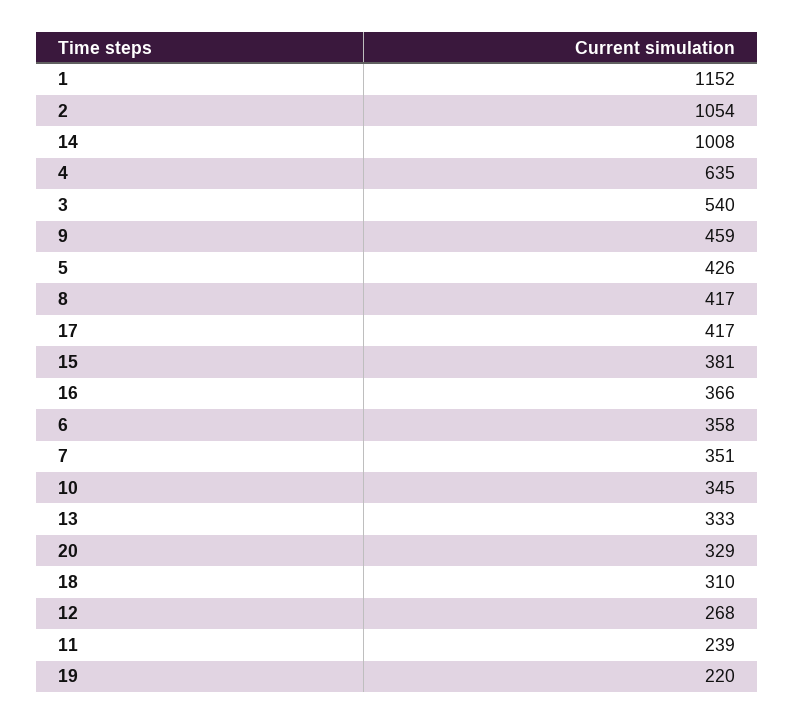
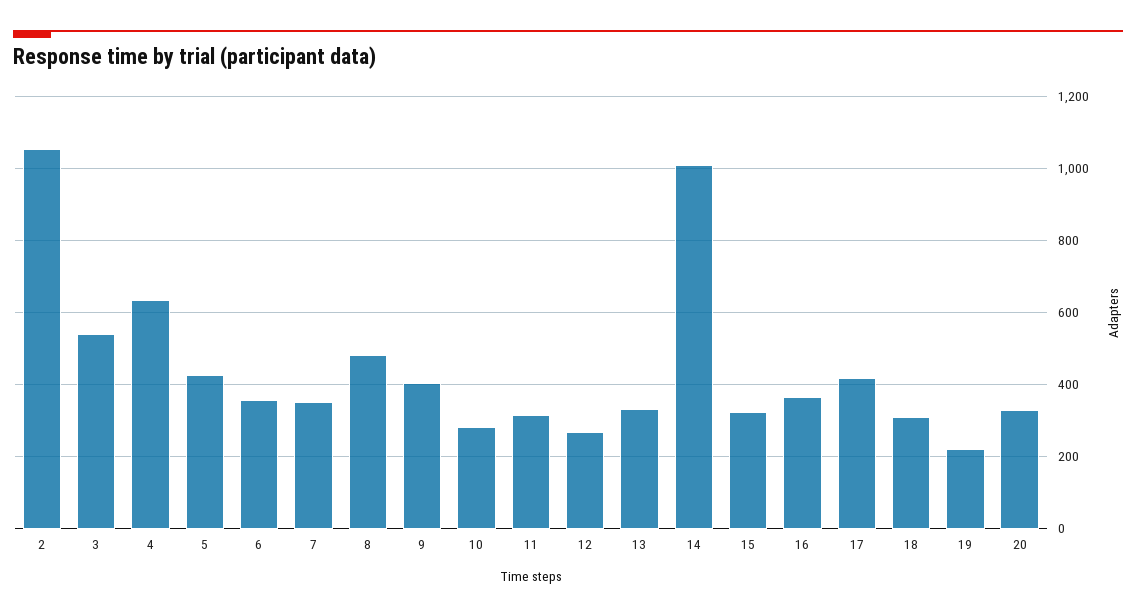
1: 1152 -> none
9: 459 -> 400
8: 417 -> 480
15: 381 -> 320
10: 345 -> 280
11: 239 -> 320

